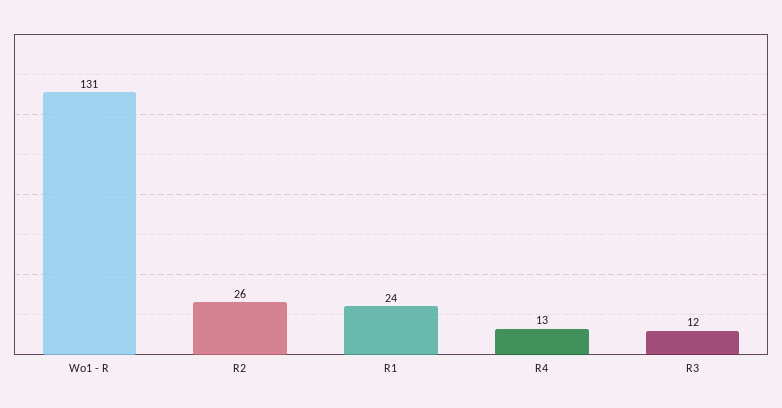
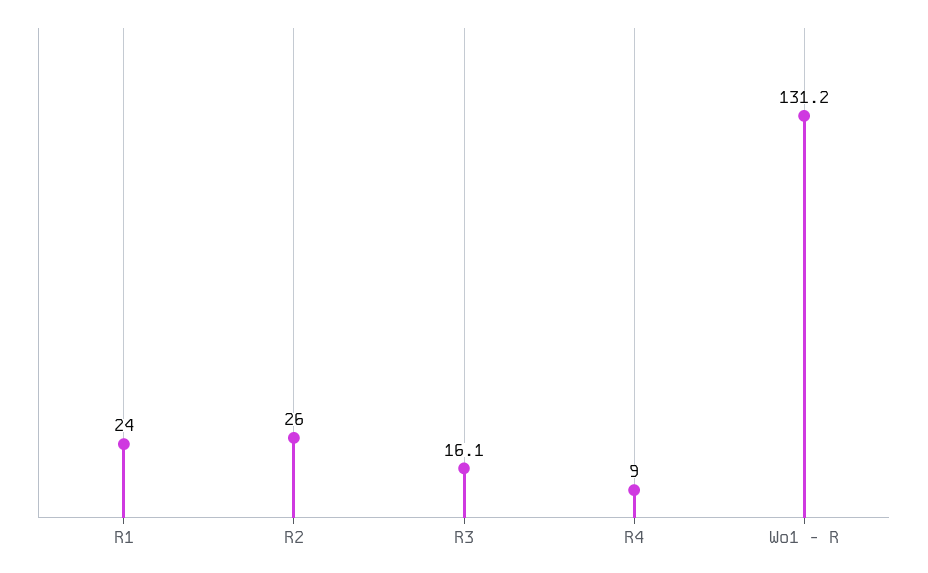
R4: 13 -> 9
R3: 12 -> 16.1

